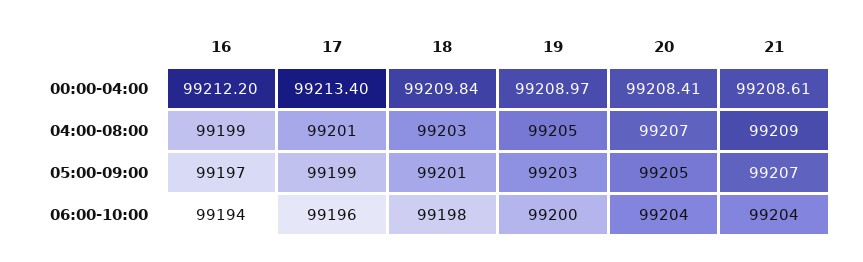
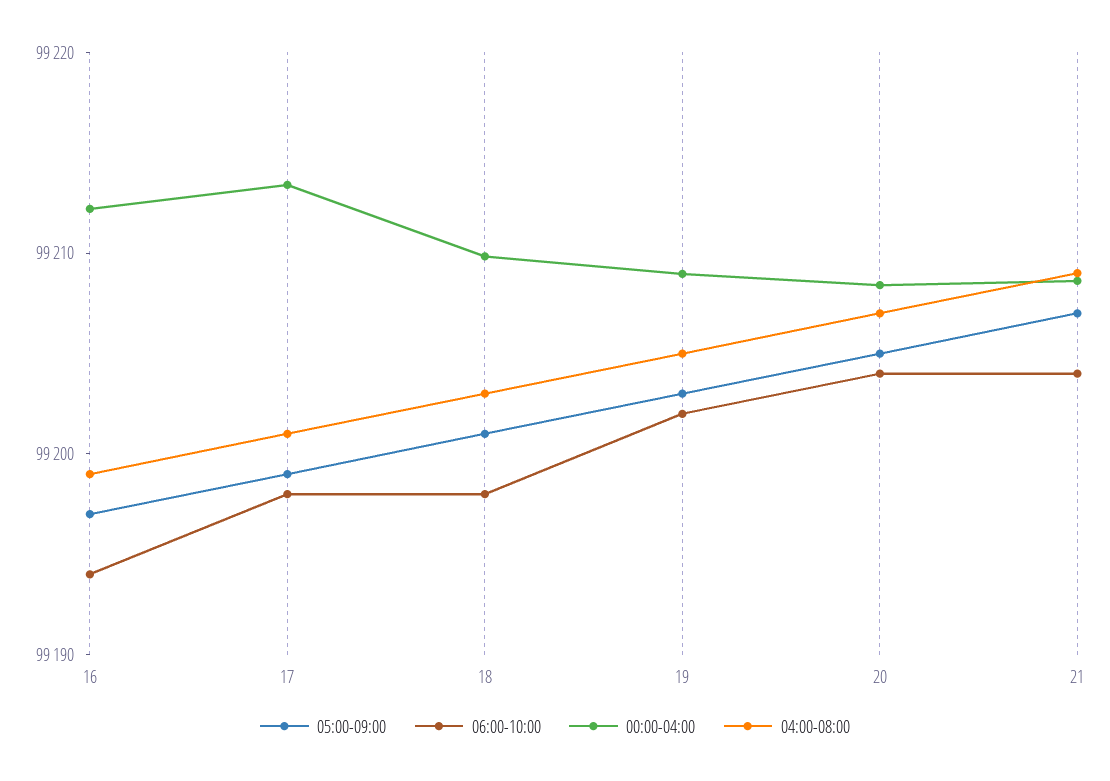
06:00-10:00, 17: 99196 -> 99198
06:00-10:00, 19: 99200 -> 99202

